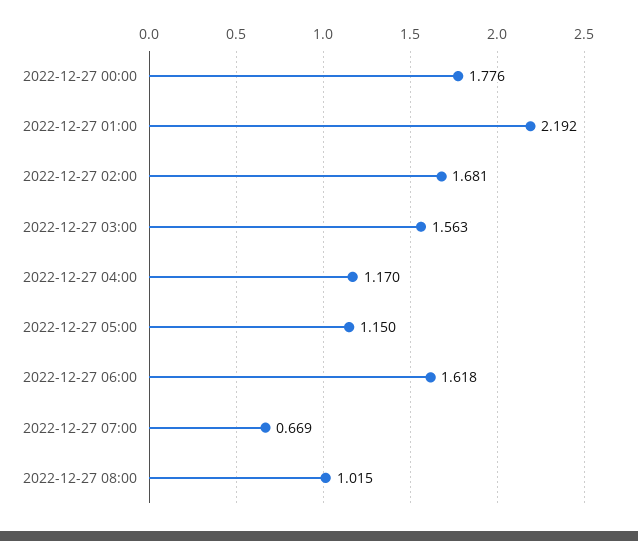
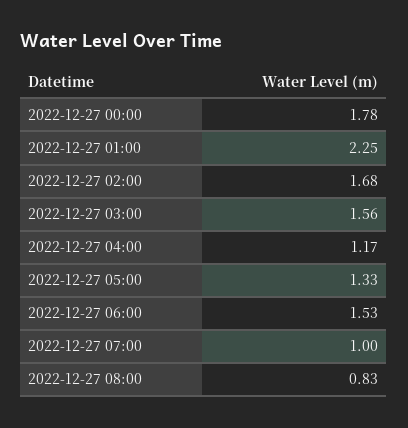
2022-12-27 01:00: 2.192 -> 2.25
2022-12-27 05:00: 1.15 -> 1.33
2022-12-27 06:00: 1.618 -> 1.53
2022-12-27 07:00: 0.669 -> 1
2022-12-27 08:00: 1.015 -> 0.83

